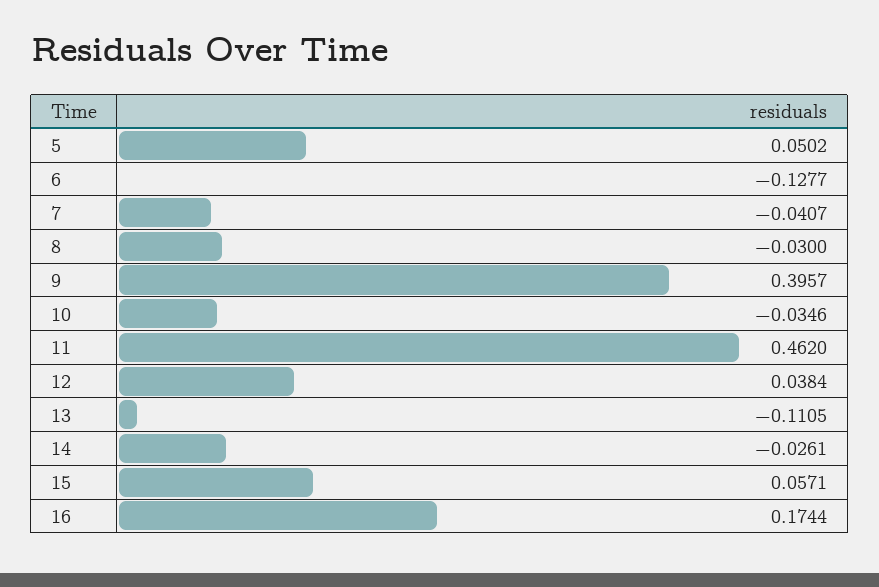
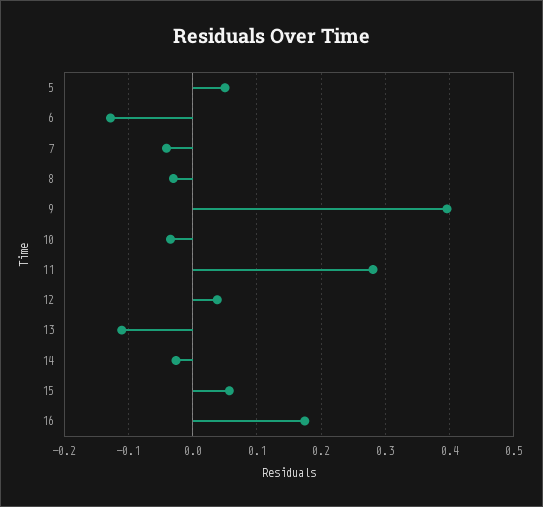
11: 0.462 -> 0.28

